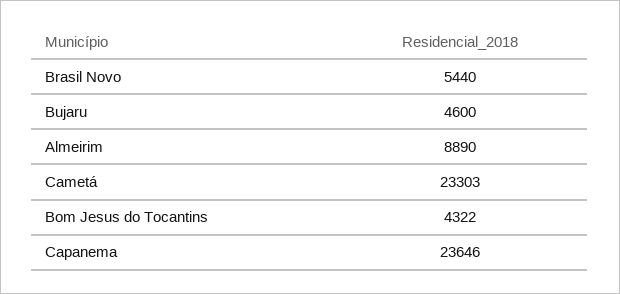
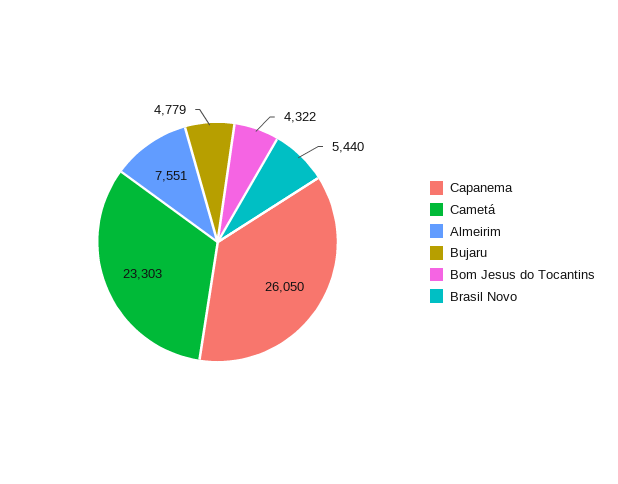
Bujaru: 4600 -> 4779
Almeirim: 8890 -> 7551
Capanema: 23646 -> 26050

